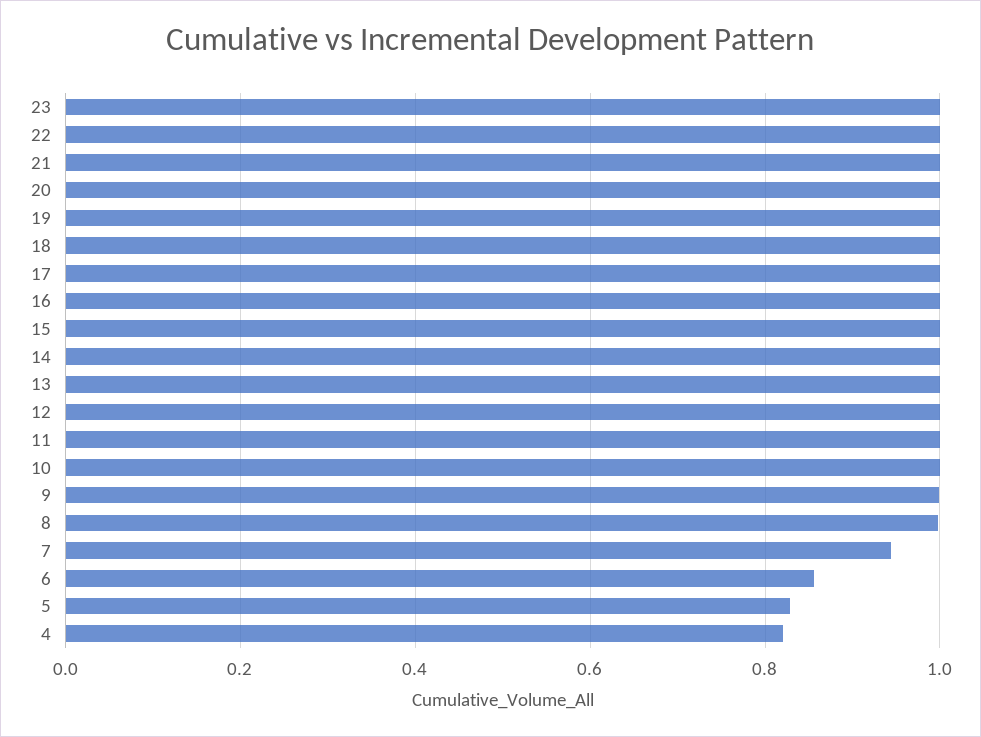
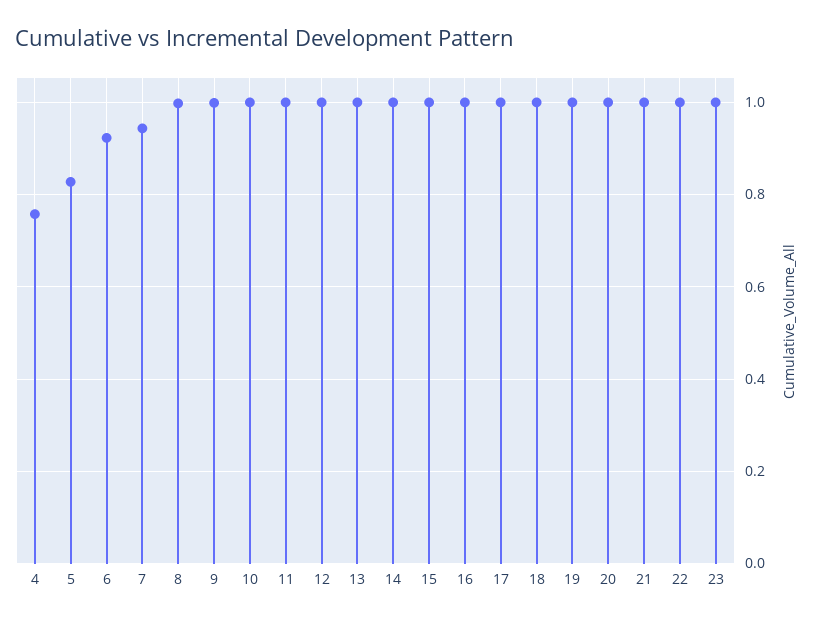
6: 0.86 -> 0.92
4: 0.82 -> 0.76

